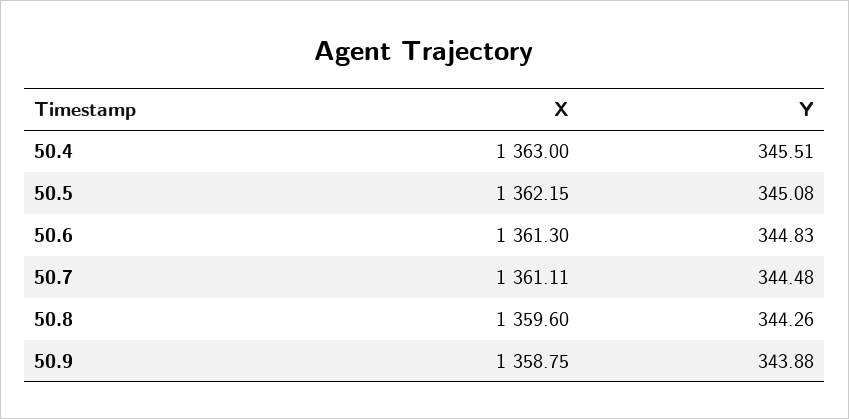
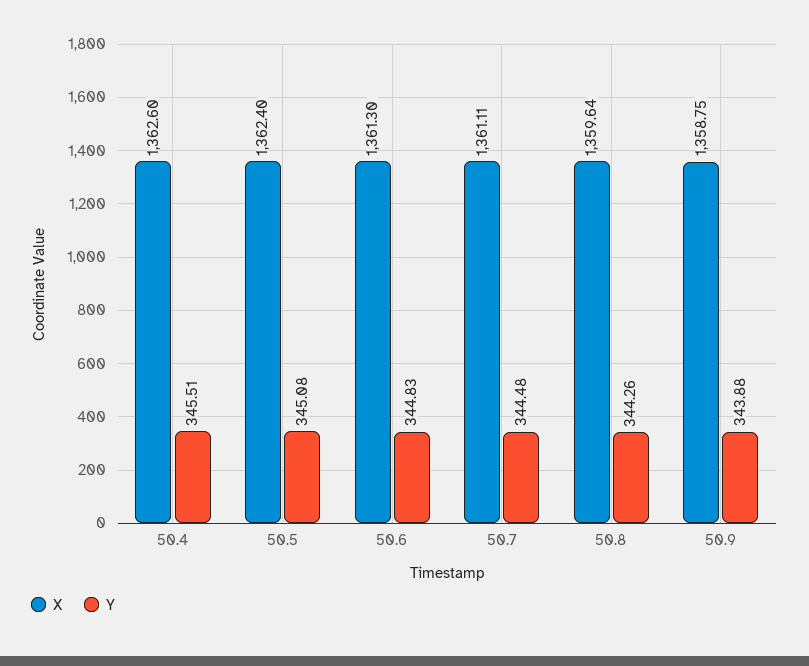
X, 50.4: 1363 -> 1362.6
X, 50.5: 1362.15 -> 1362.4
X, 50.8: 1359.6 -> 1359.64

